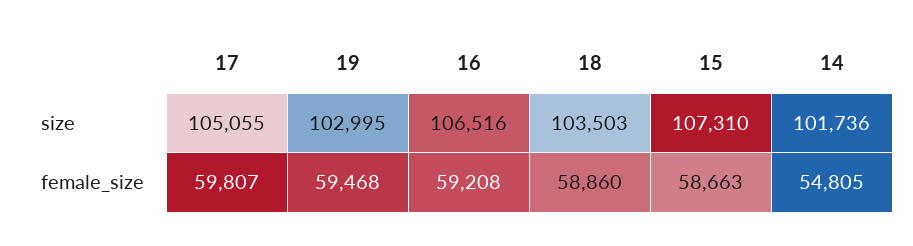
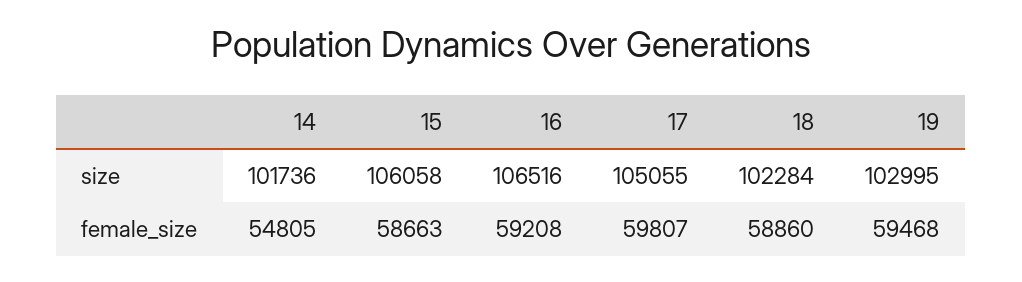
18, size: 103503 -> 102284
15, size: 107310 -> 106058

